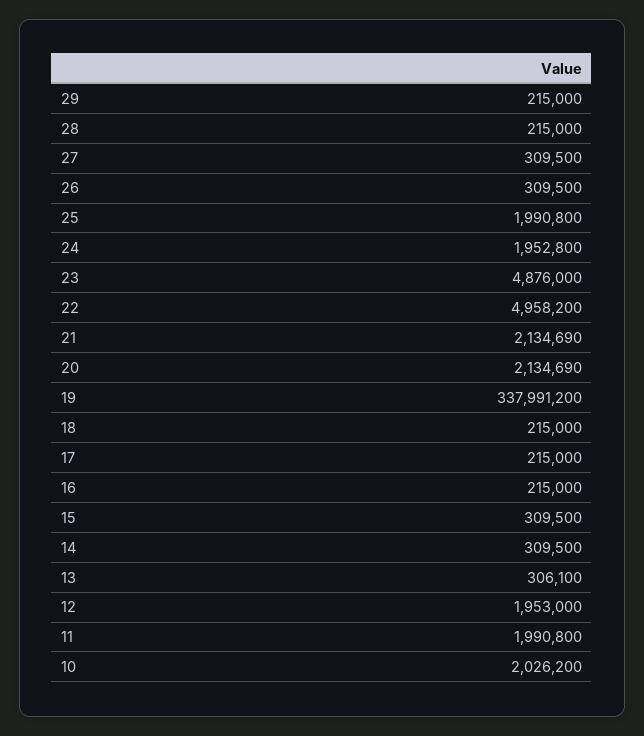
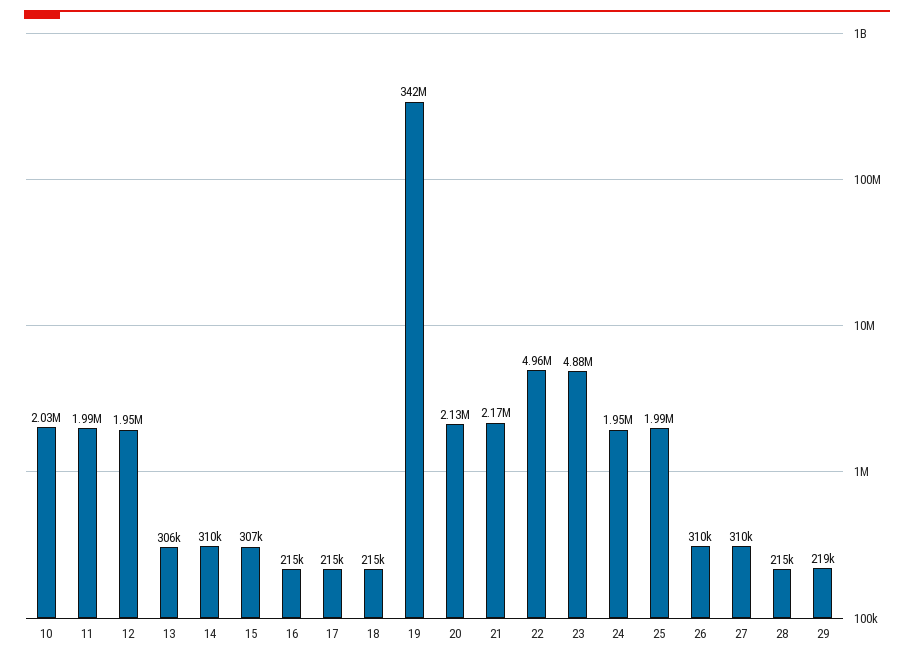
29: 215000 -> 219000
21: 2134690 -> 2170000
19: 337991200 -> 342000000
15: 309500 -> 307000

